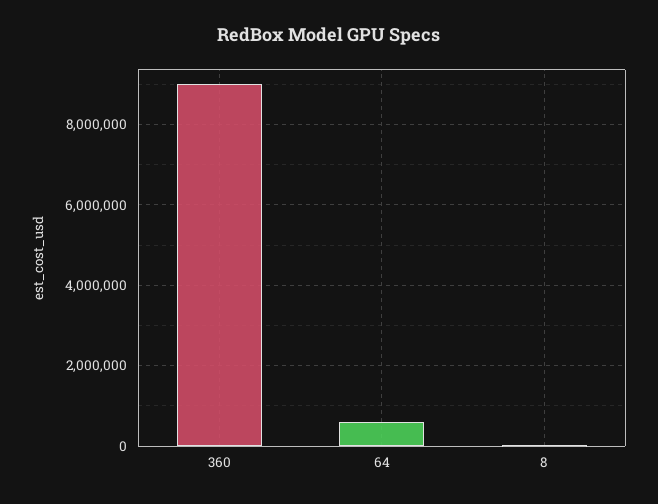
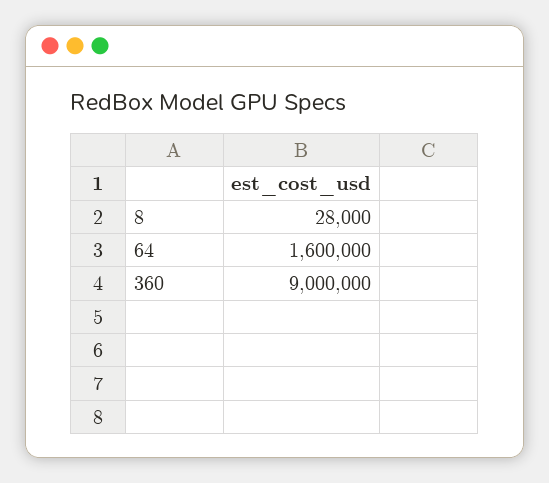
64: 600000 -> 1600000

